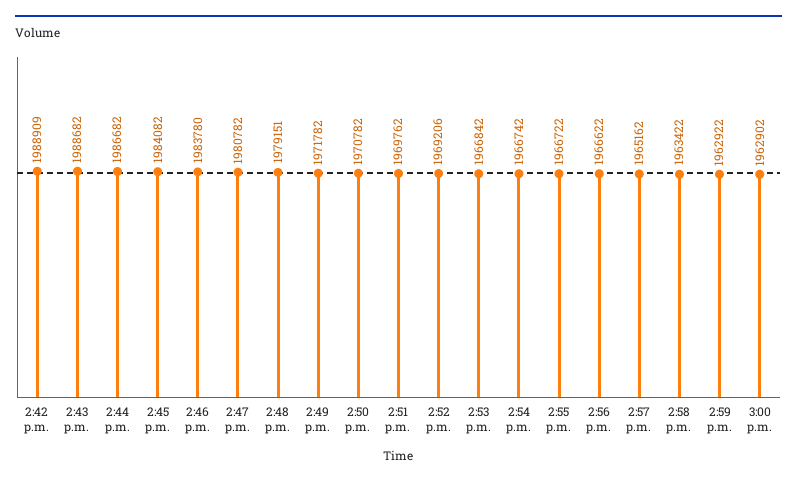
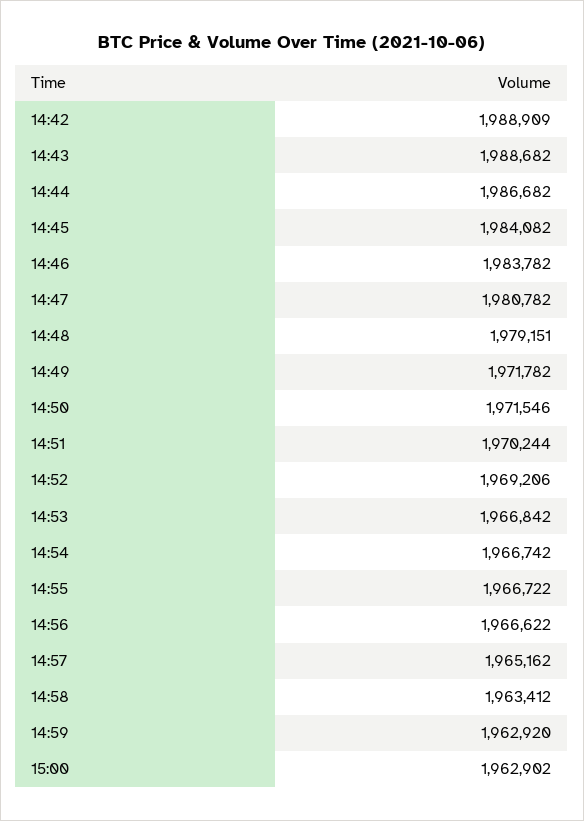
2:46 p.m.: 1983780 -> 1983782
2:50 p.m.: 1970782 -> 1971546
2:51 p.m.: 1969762 -> 1970244
2:58 p.m.: 1963422 -> 1963412
2:59 p.m.: 1962922 -> 1962920

